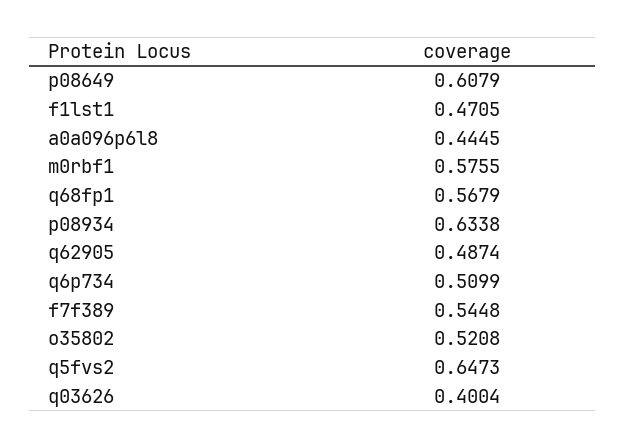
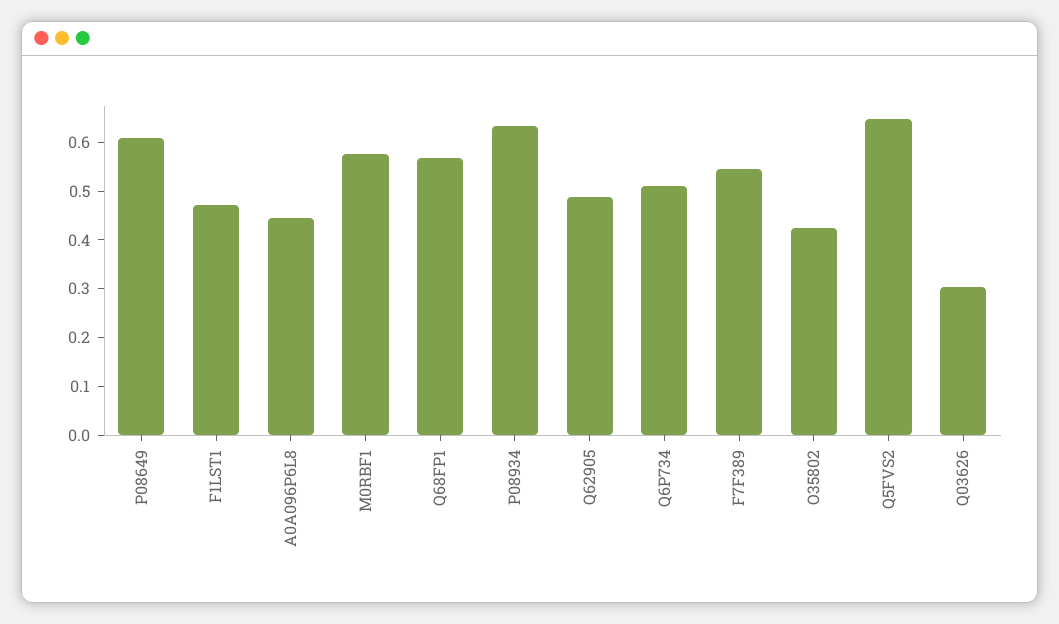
o35802: 0.5208 -> 0.42
q03626: 0.4004 -> 0.3

